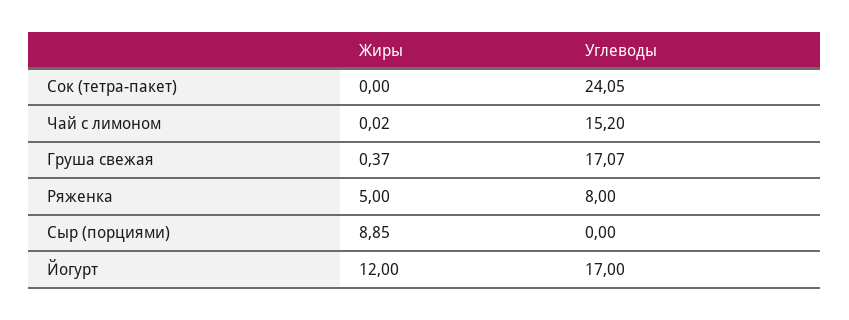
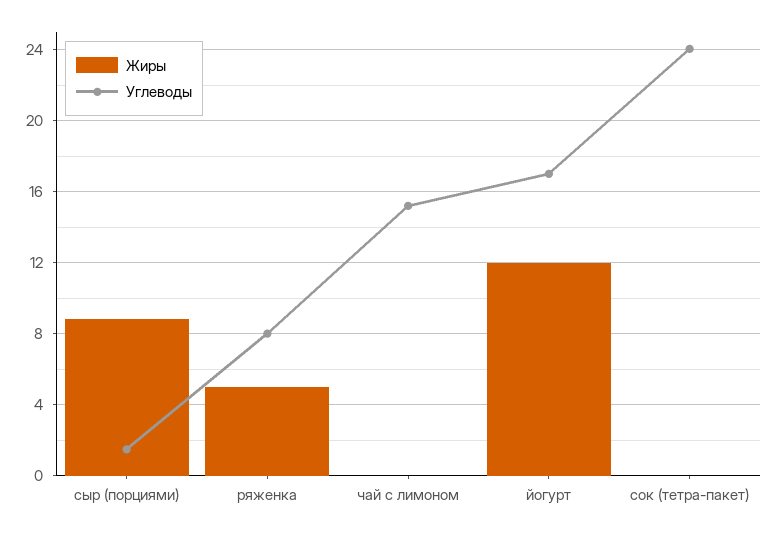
Жиры, Груша свежая: 0.37 -> none
Углеводы, Груша свежая: 17.07 -> none
Углеводы, Сыр (порциями): 0 -> 1.5

